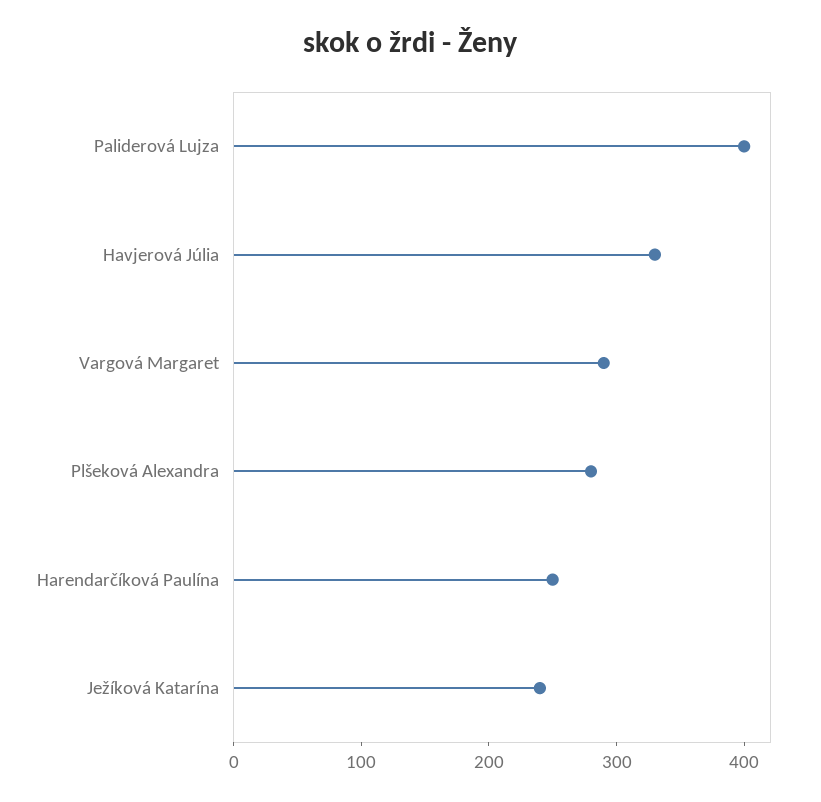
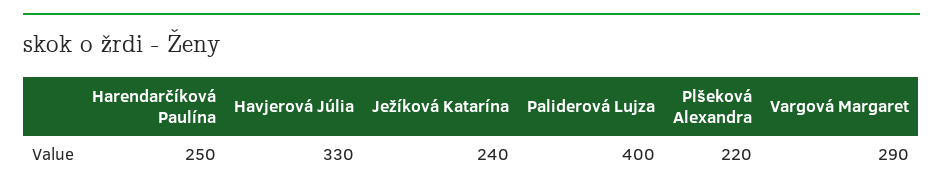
Plšeková Alexandra: 280 -> 220

